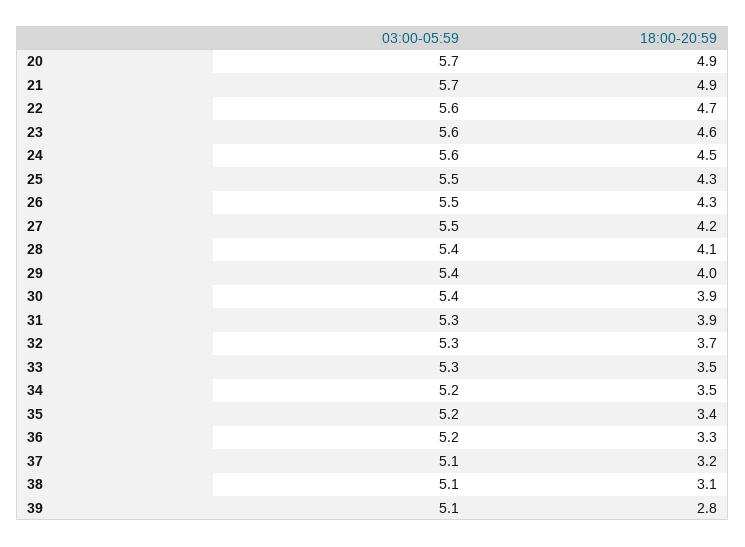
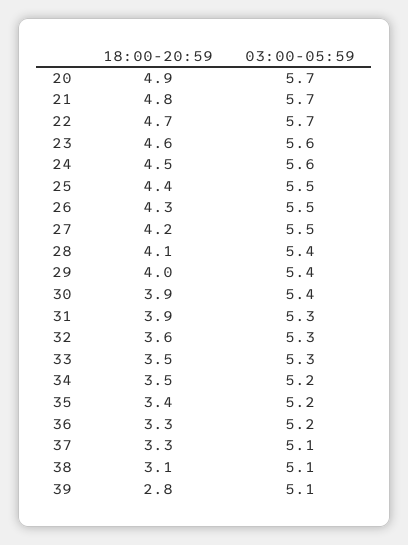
18:00-20:59, 21: 4.9 -> 4.8
03:00-05:59, 22: 5.6 -> 5.7
18:00-20:59, 25: 4.3 -> 4.4
18:00-20:59, 32: 3.7 -> 3.6
18:00-20:59, 37: 3.2 -> 3.3

